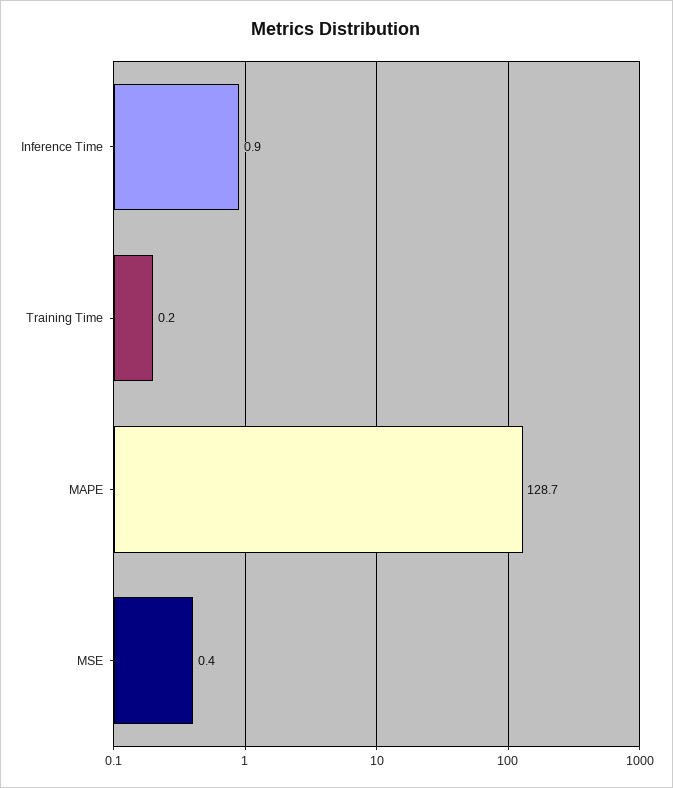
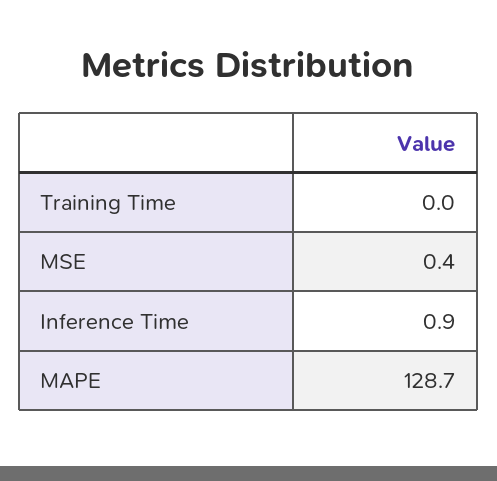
Training Time: 0.2 -> 0

